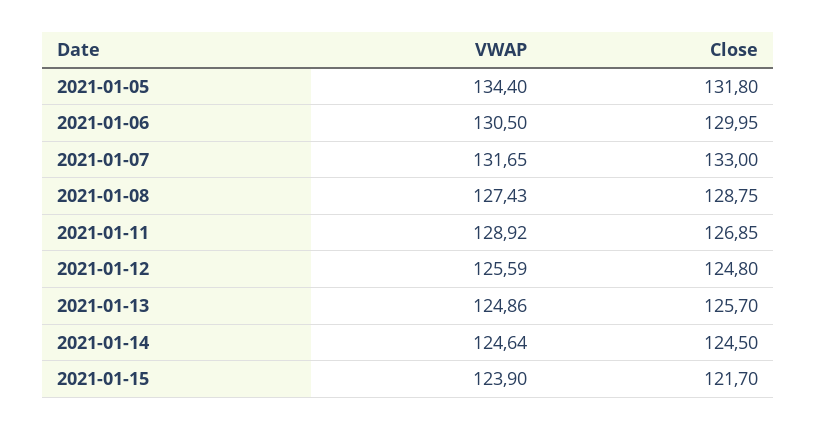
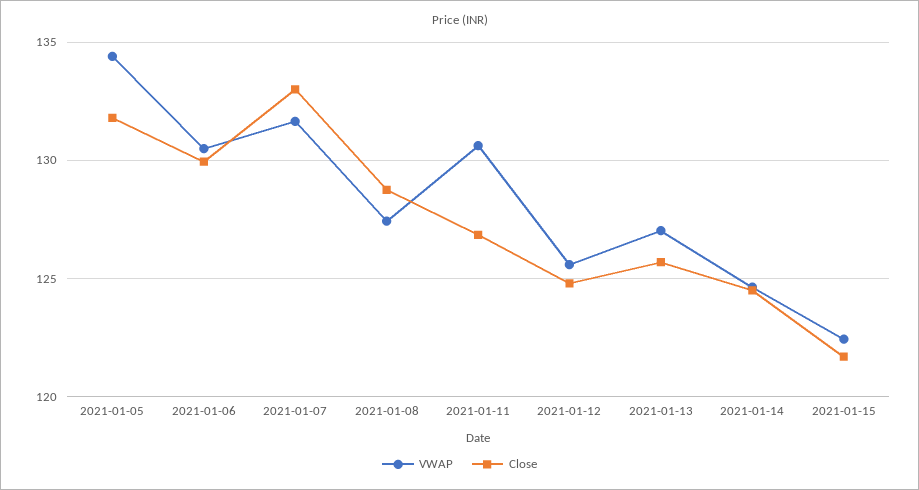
VWAP, 2021-01-11: 128.92 -> 130.5
VWAP, 2021-01-13: 124.86 -> 127
VWAP, 2021-01-15: 123.9 -> 122.5

